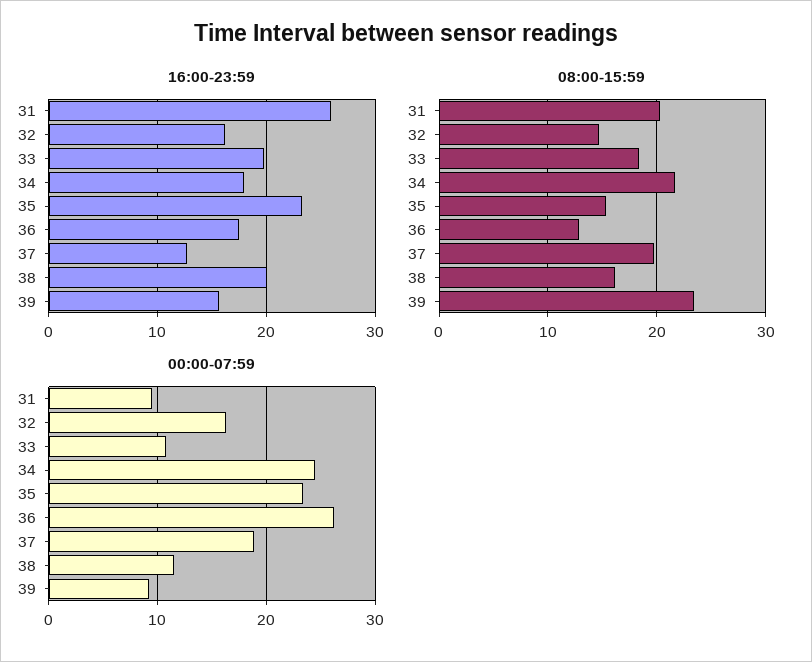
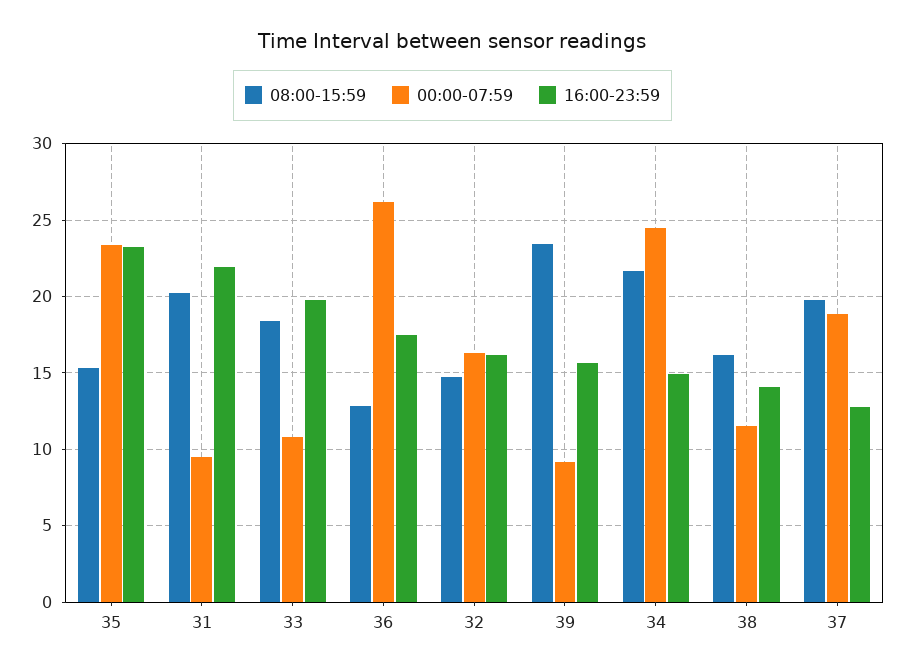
16:00-23:59, 31: 26 -> 22
16:00-23:59, 34: 18 -> 15
16:00-23:59, 38: 20 -> 14

